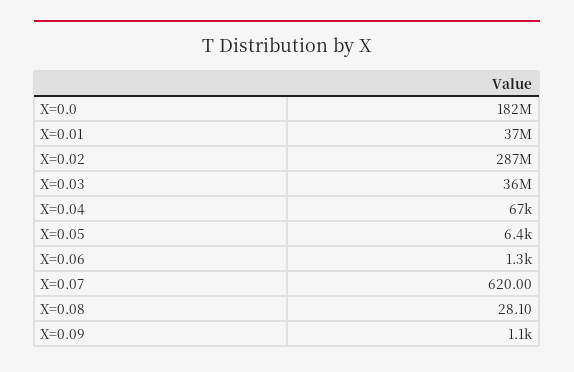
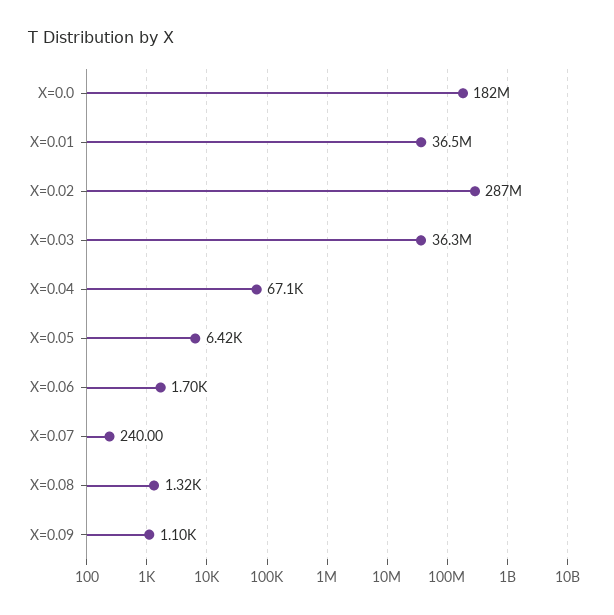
X=0.06: 1300 -> 1700
X=0.07: 620 -> 240
X=0.08: 28.1 -> 1320

